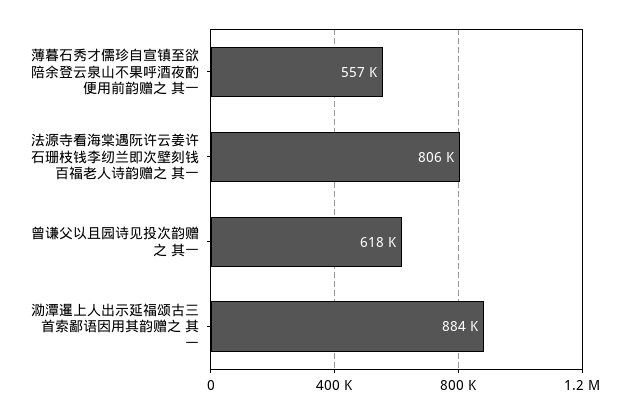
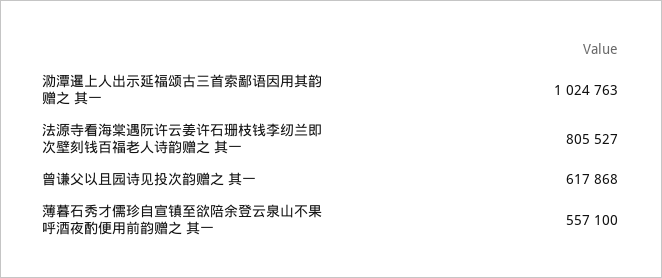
泐潭暹上人出示延福颂古三首索鄙语因用其韵赠之 其一: 884000 -> 1024763

